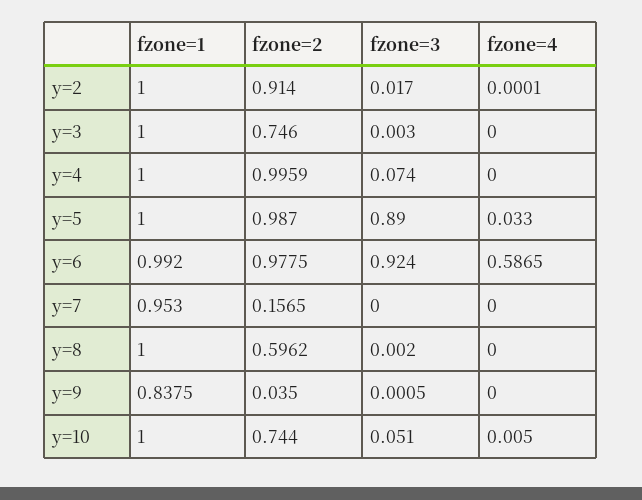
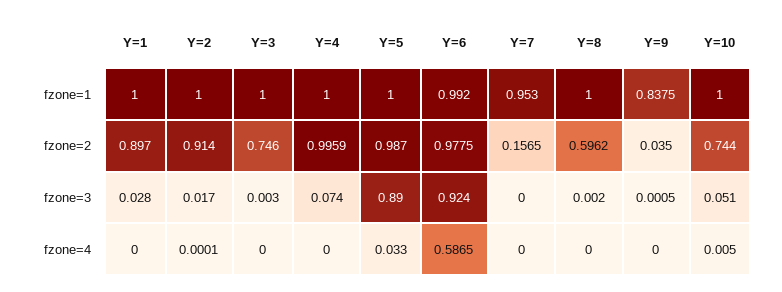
fzone=1, Y=1: none -> 1
fzone=2, Y=1: none -> 0.897
fzone=3, Y=1: none -> 0.028
fzone=4, Y=1: none -> 0

